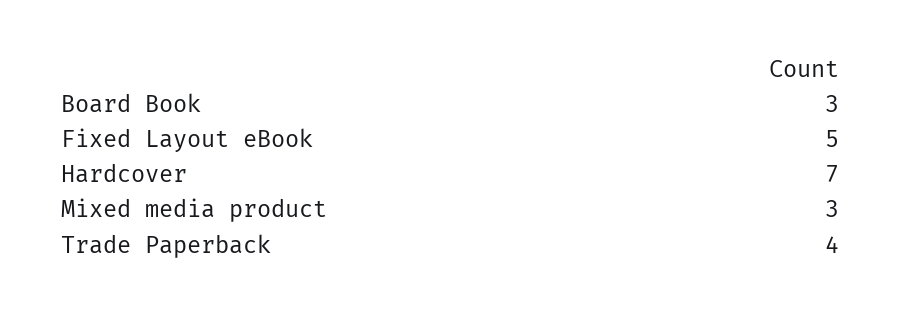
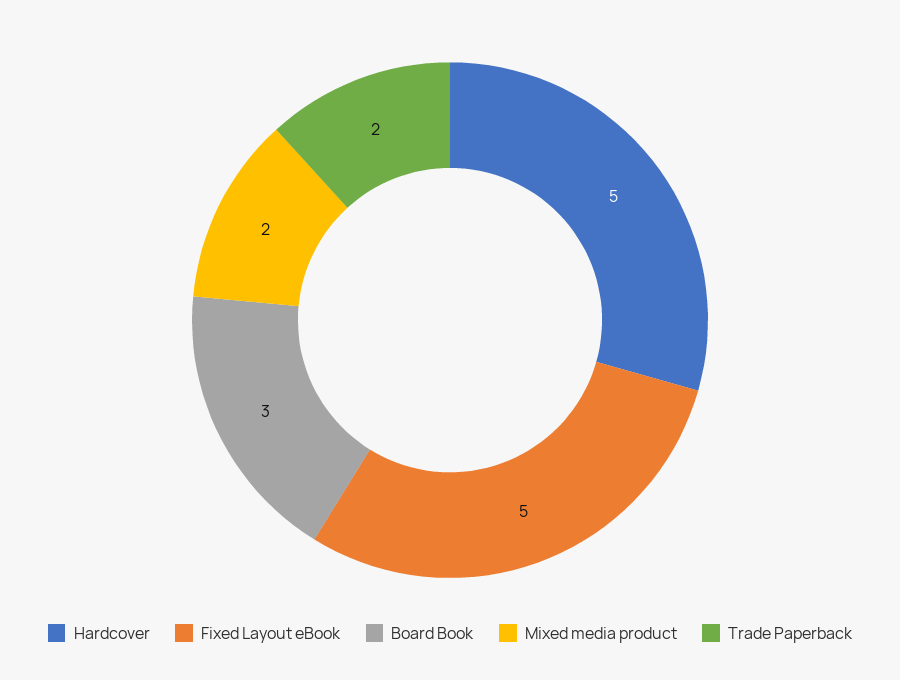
Hardcover: 7 -> 5
Mixed media product: 3 -> 2
Trade Paperback: 4 -> 2

